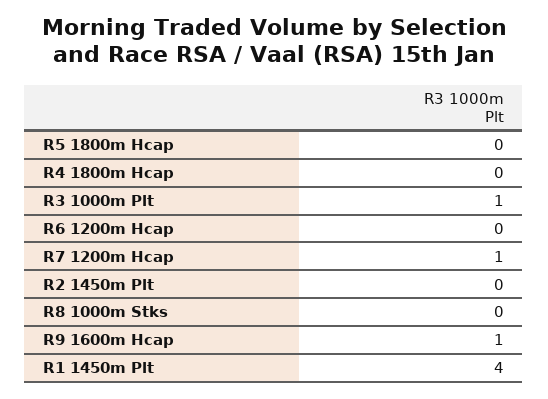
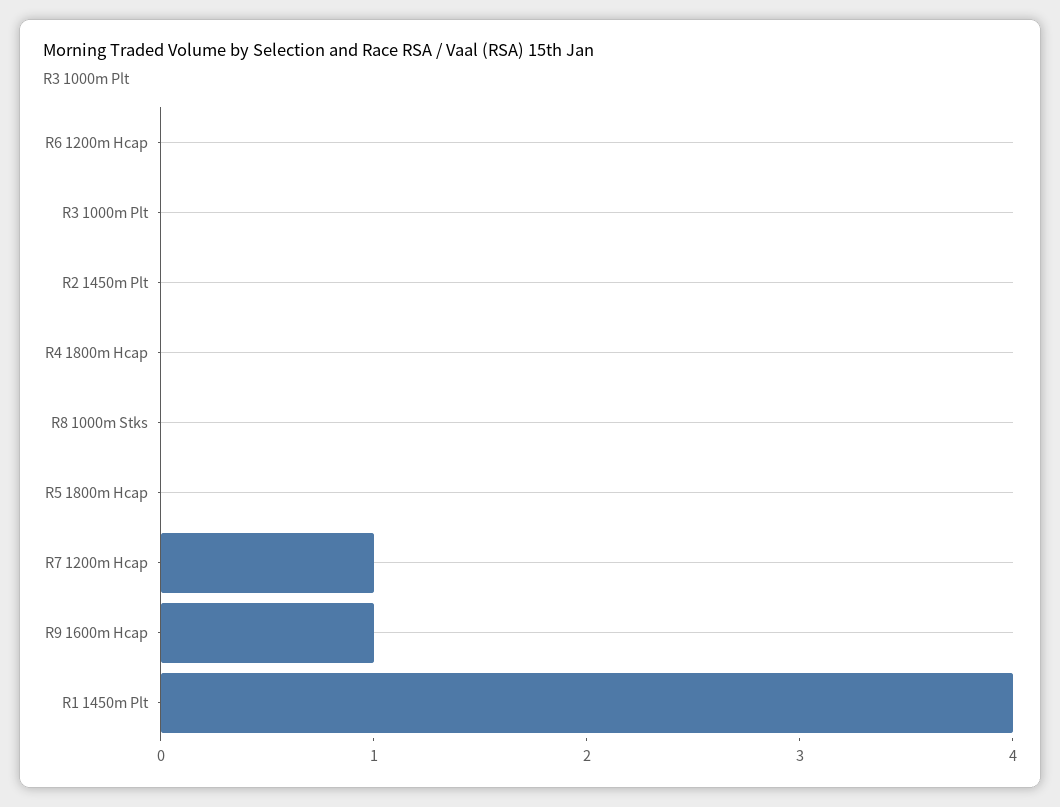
R3 1000m Plt: 1 -> 0

